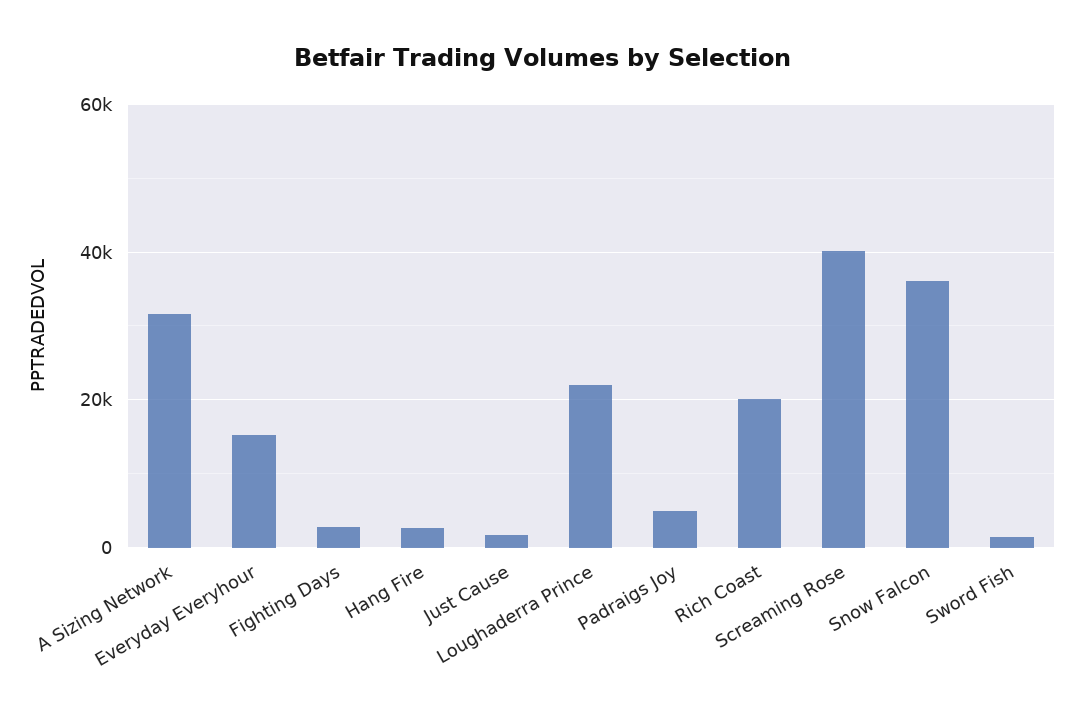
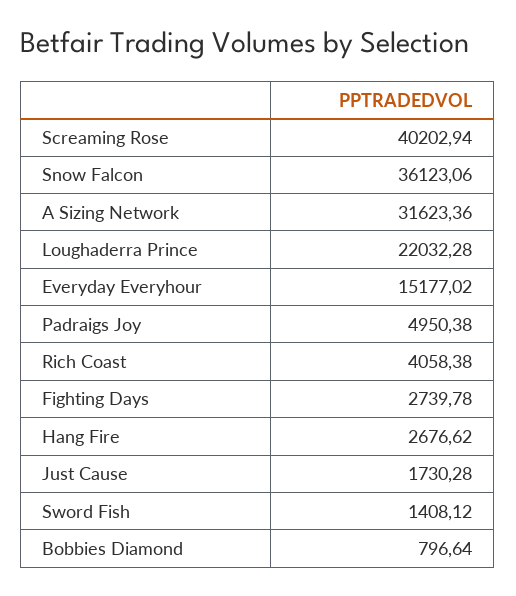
Rich Coast: 20000 -> 4058.38
Bobbies Diamond: none -> 796.64

